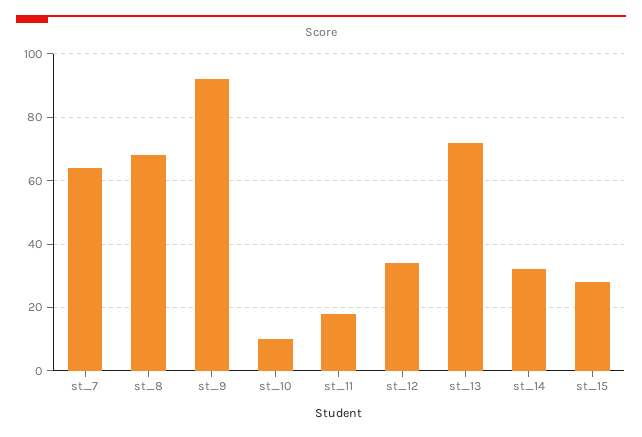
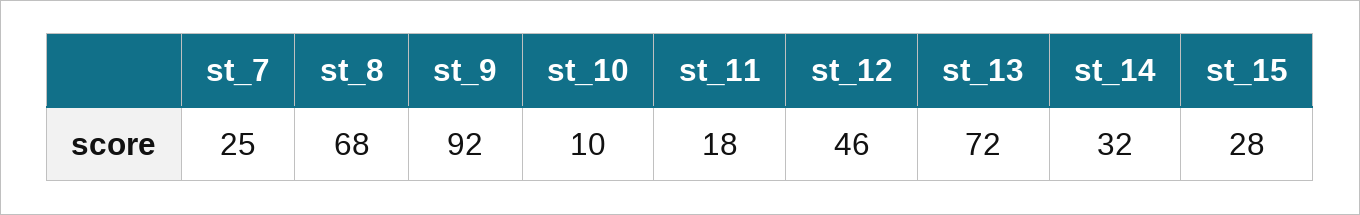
st_7: 65 -> 25
st_12: 35 -> 46

